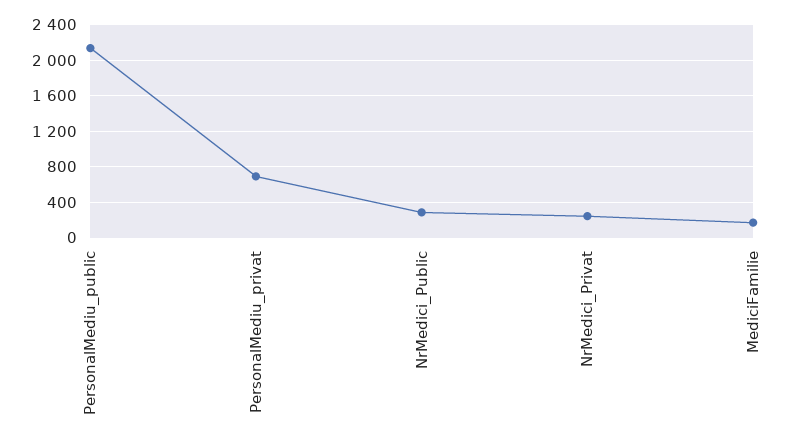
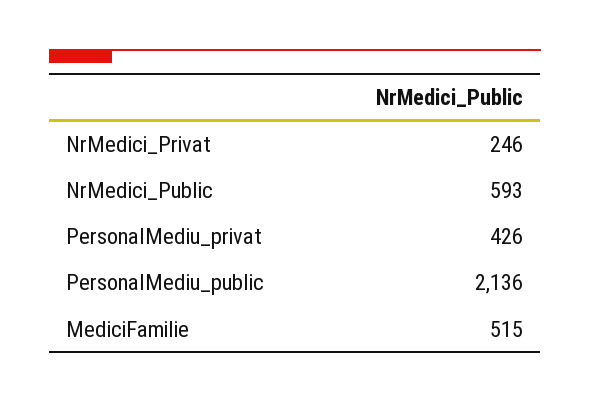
PersonalMediu_privat: 700 -> 426
NrMedici_Public: 300 -> 593
MediciFamilie: 200 -> 515

